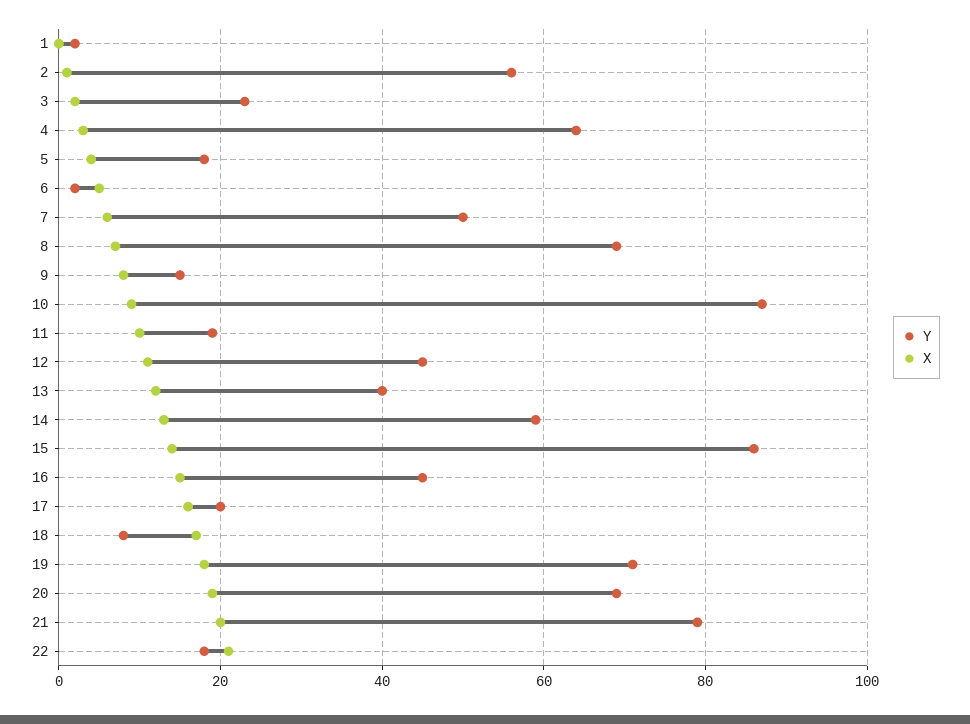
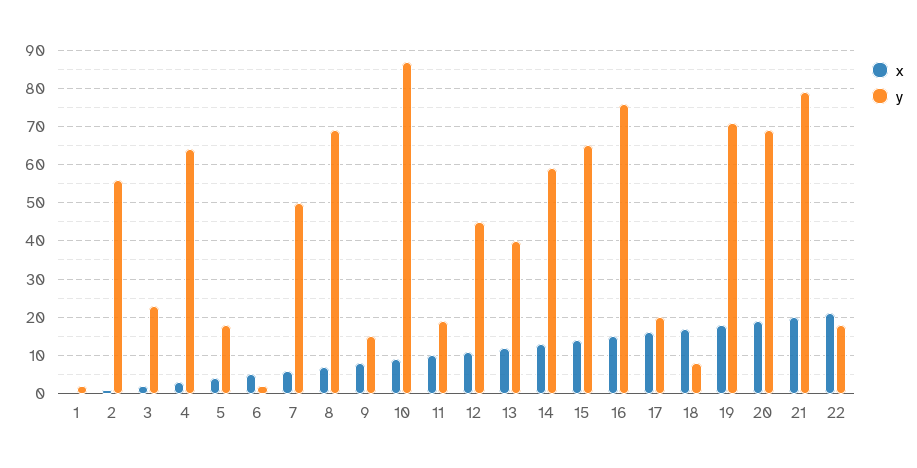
Y, 15: 85 -> 65
Y, 16: 45 -> 75

